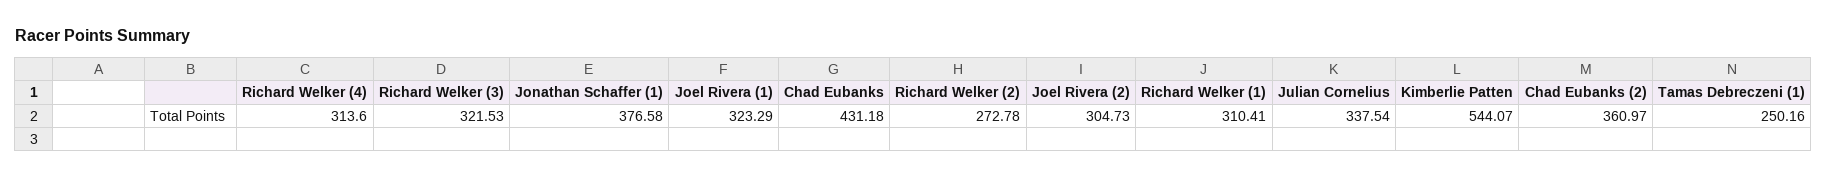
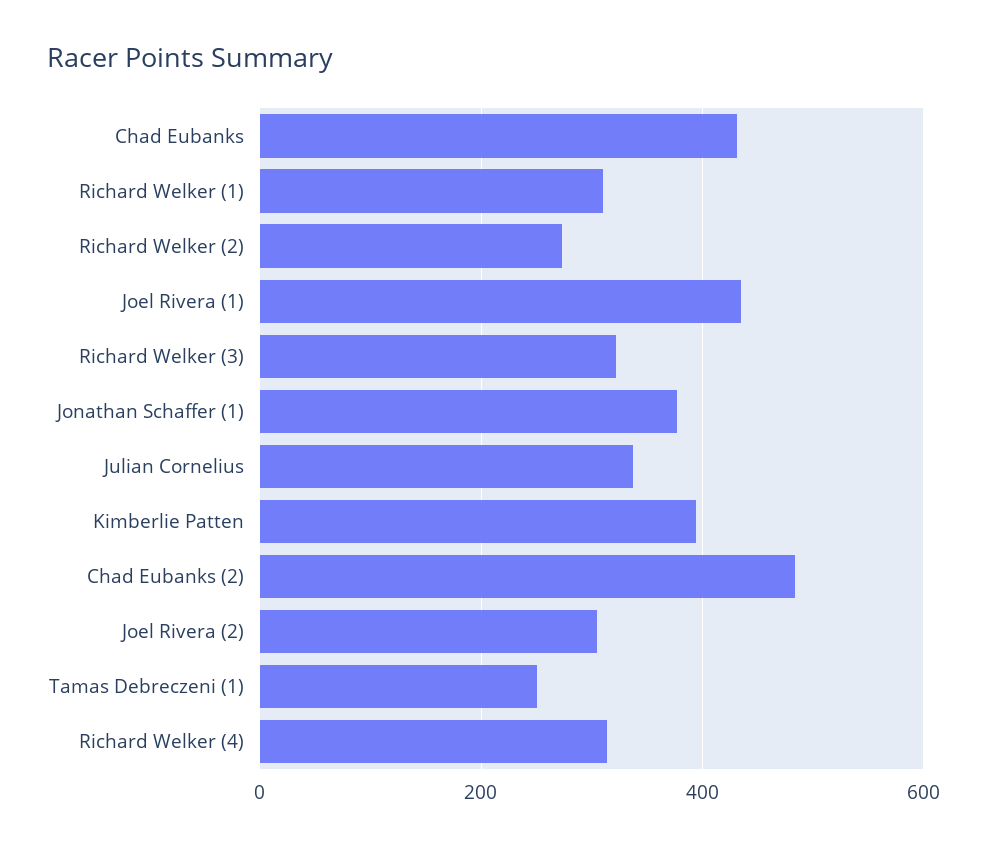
Joel Rivera (1): 323.29 -> 440
Kimberlie Patten: 544.07 -> 400
Chad Eubanks (2): 360.97 -> 480

